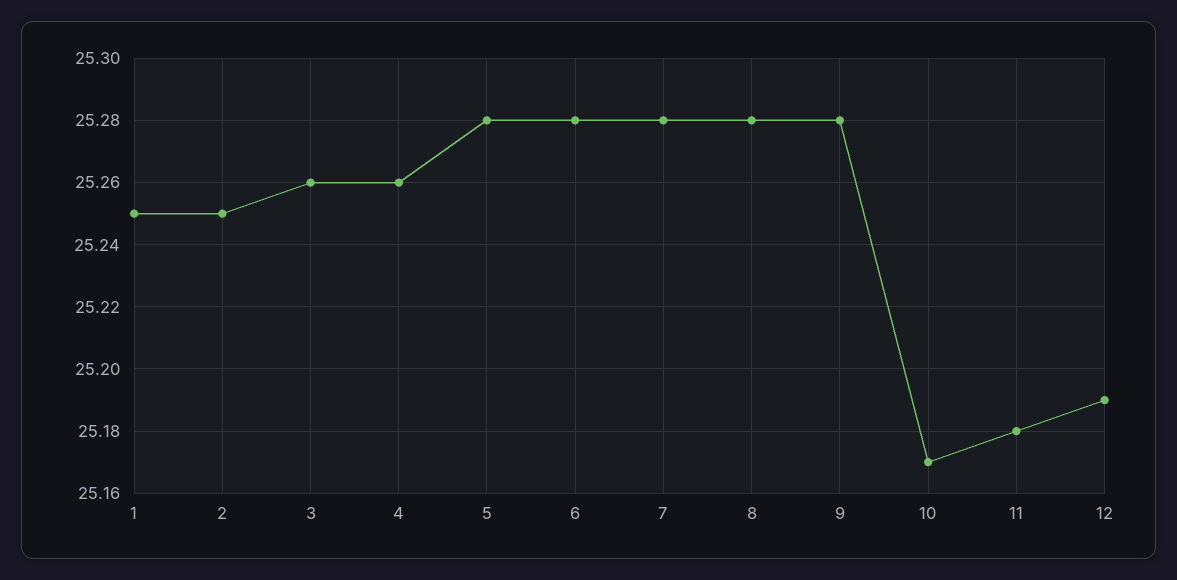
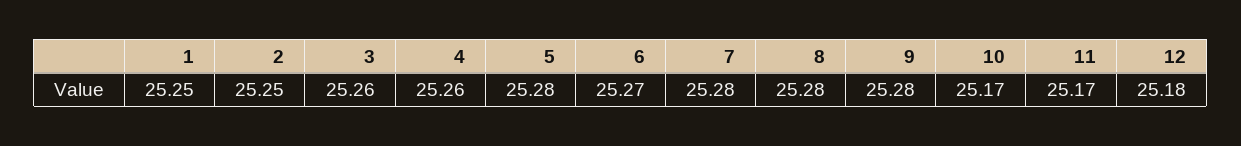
6: 25.28 -> 25.27
11: 25.18 -> 25.17
12: 25.19 -> 25.18

